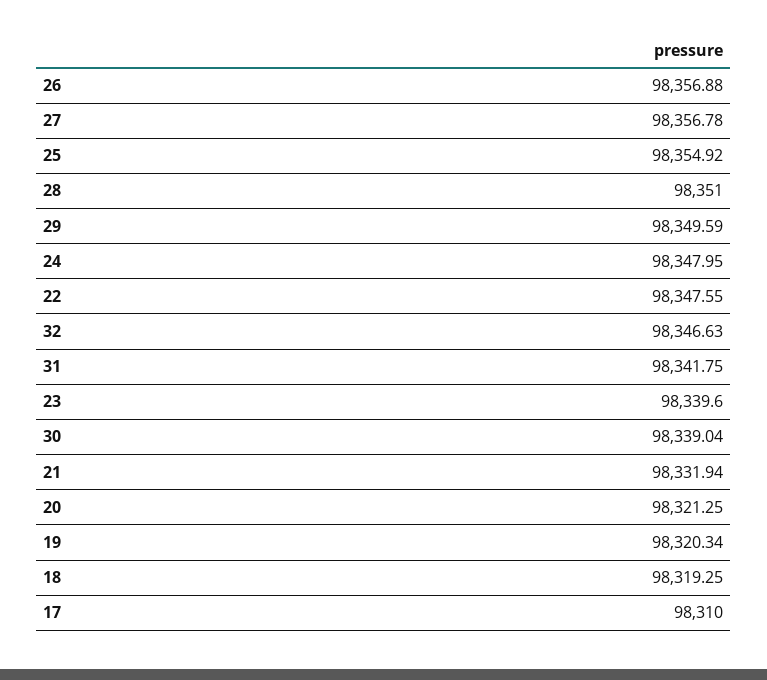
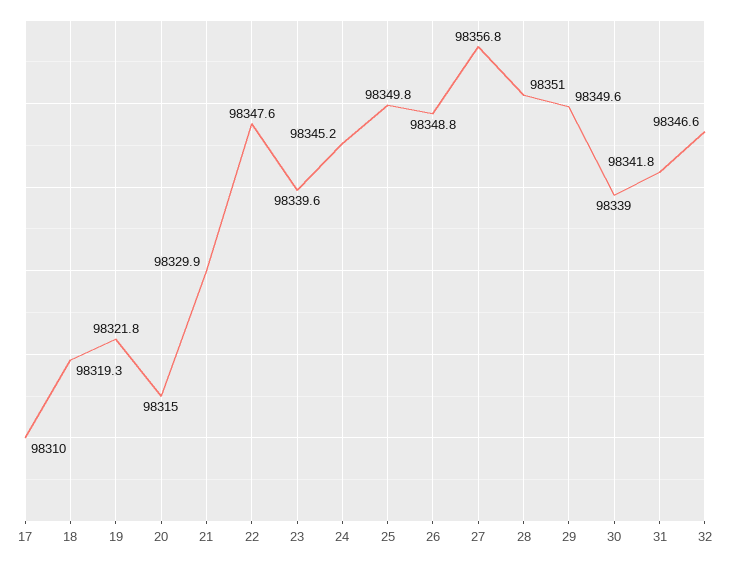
26: 98356.88 -> 98348.8
25: 98354.92 -> 98349.8
24: 98347.95 -> 98345.2
21: 98331.94 -> 98329.9
20: 98321.25 -> 98315
19: 98320.34 -> 98321.8

